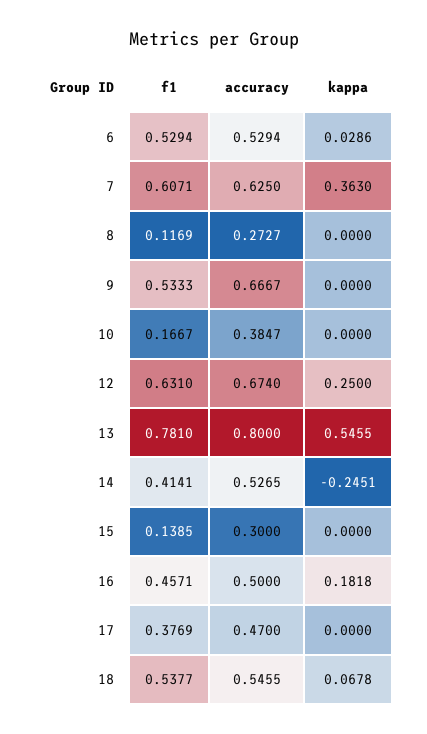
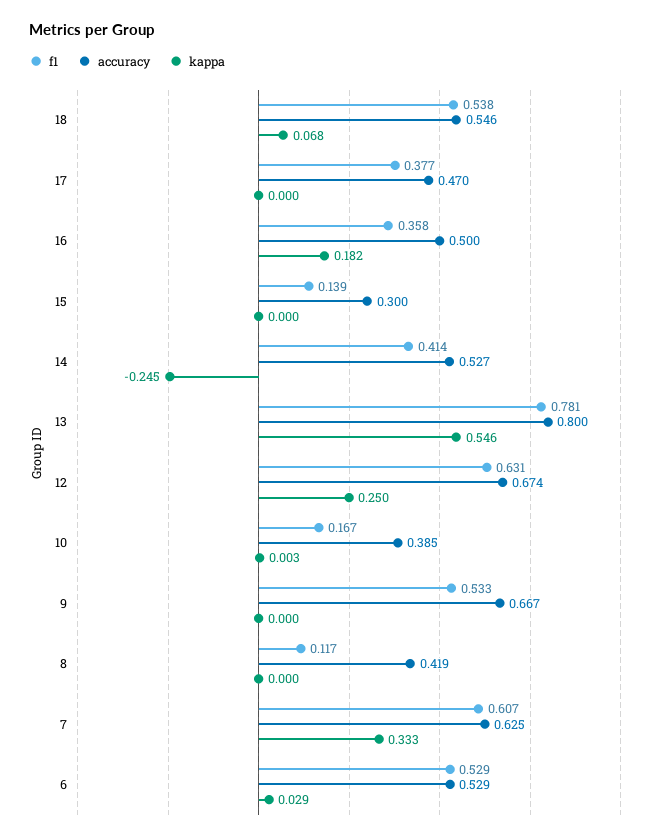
kappa, 7: 0.363 -> 0.333
accuracy, 8: 0.2727 -> 0.419
kappa, 10: 0 -> 0.003
f1, 16: 0.4571 -> 0.358

